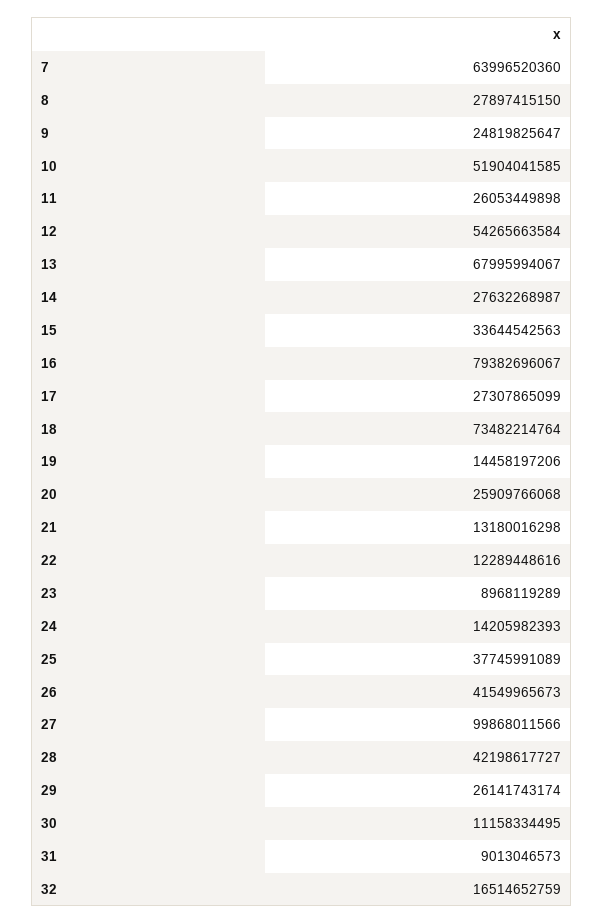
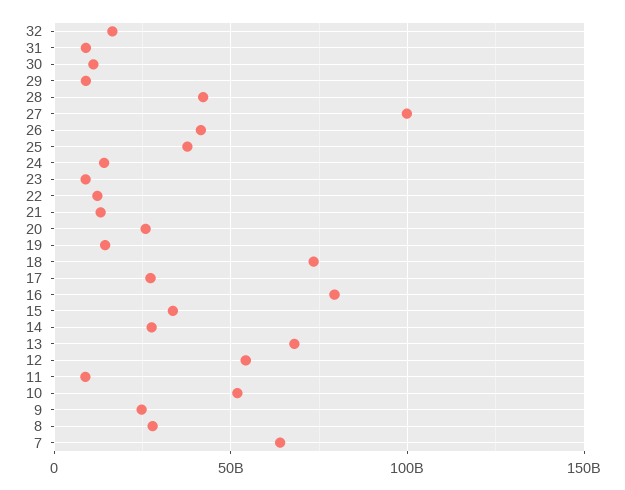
11: 26053449898 -> 10000000000
29: 26141743174 -> 10000000000

